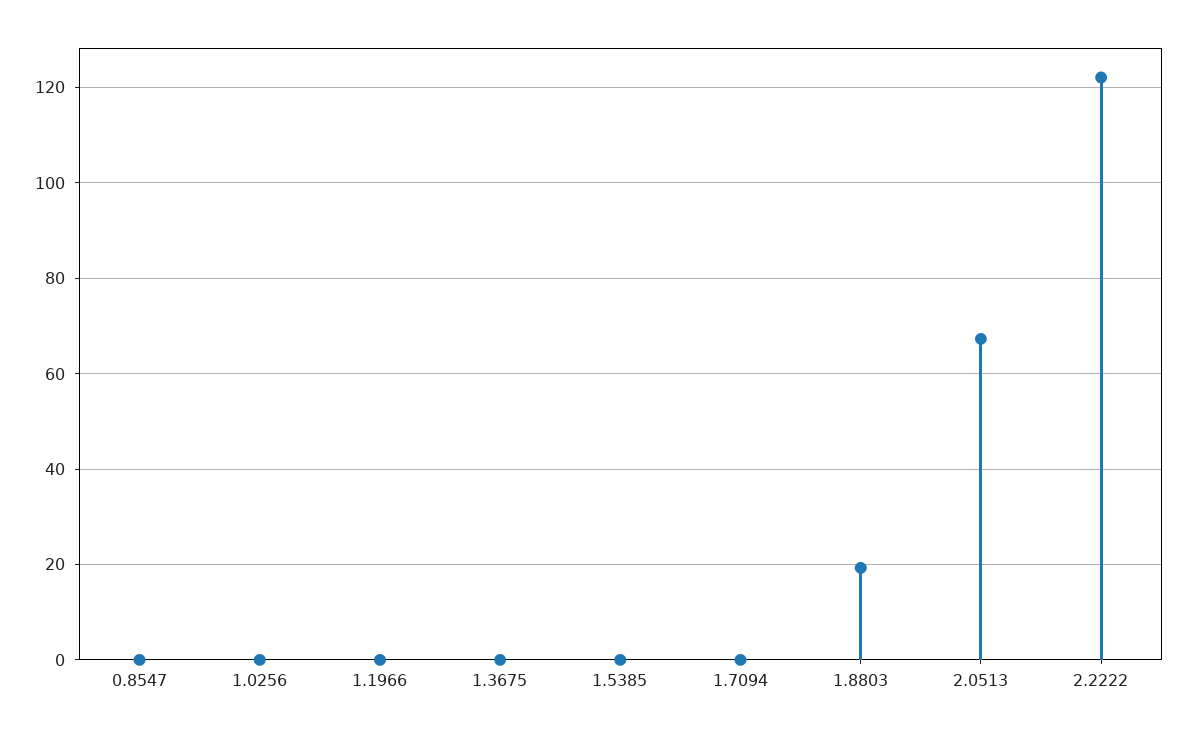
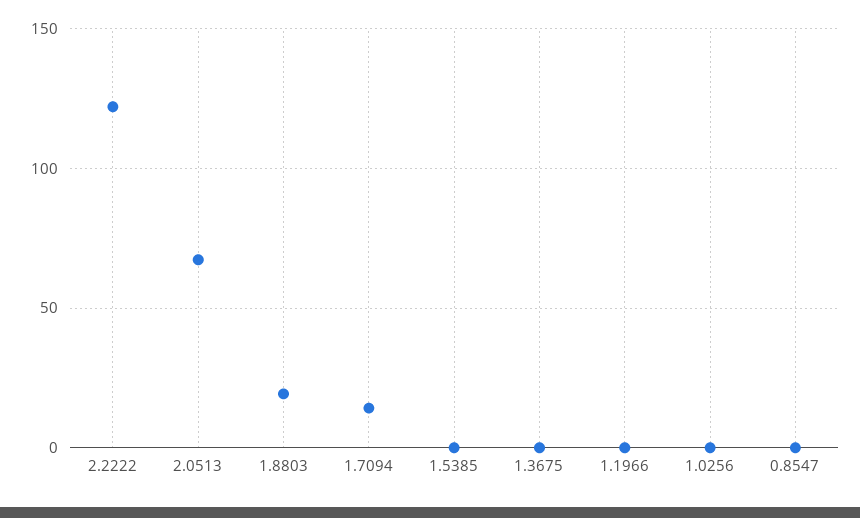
1.7094: 0 -> 15

